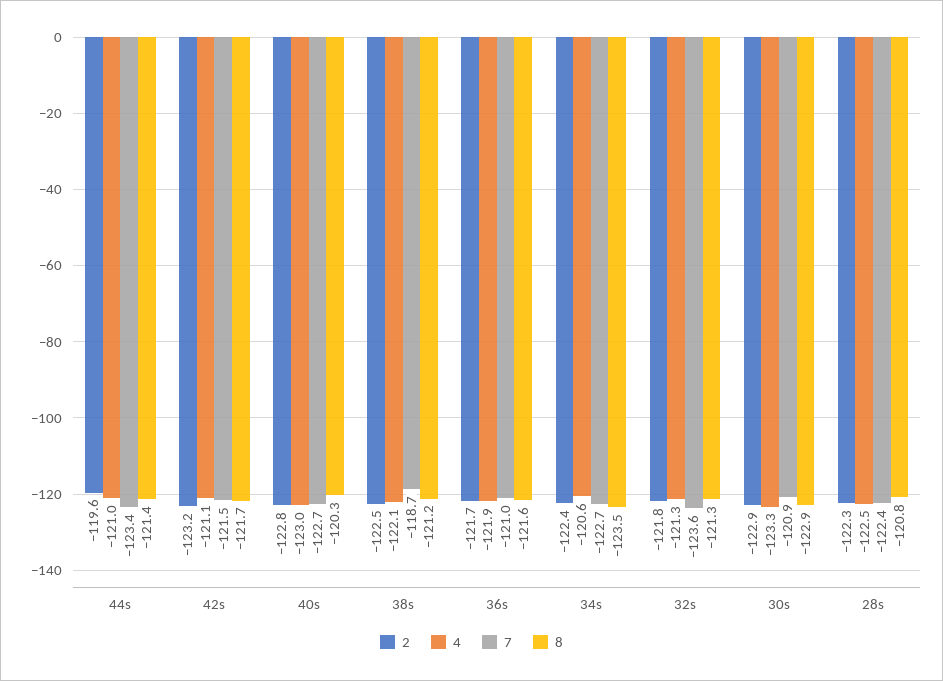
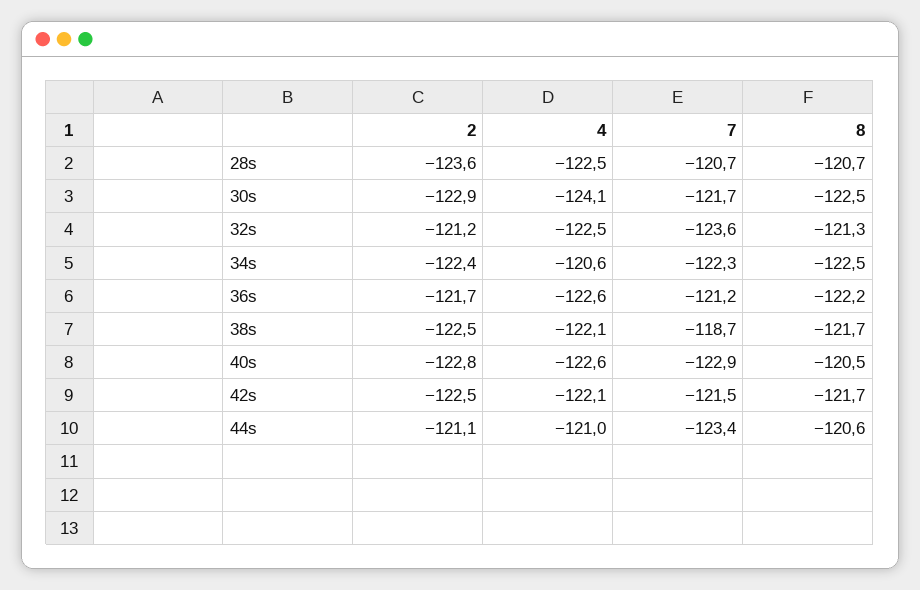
2, 44s: -119.6 -> -121.1
8, 44s: -121.4 -> -120.6
2, 42s: -123.2 -> -122.5
4, 42s: -121.1 -> -122.1
4, 40s: -123 -> -122.6
7, 40s: -122.7 -> -122.9
8, 40s: -120.3 -> -120.5
8, 38s: -121.2 -> -121.7
4, 36s: -121.9 -> -122.6
7, 36s: -121 -> -121.2
8, 36s: -121.6 -> -122.2
7, 34s: -122.7 -> -122.3
8, 34s: -123.5 -> -122.5
2, 32s: -121.8 -> -121.2
4, 32s: -121.3 -> -122.5
4, 30s: -123.3 -> -124.1
7, 30s: -120.9 -> -121.7
8, 30s: -122.9 -> -122.5
2, 28s: -122.3 -> -123.6
7, 28s: -122.4 -> -120.7
8, 28s: -120.8 -> -120.7

